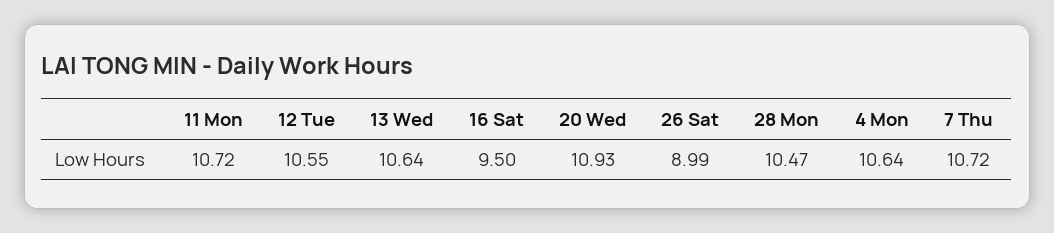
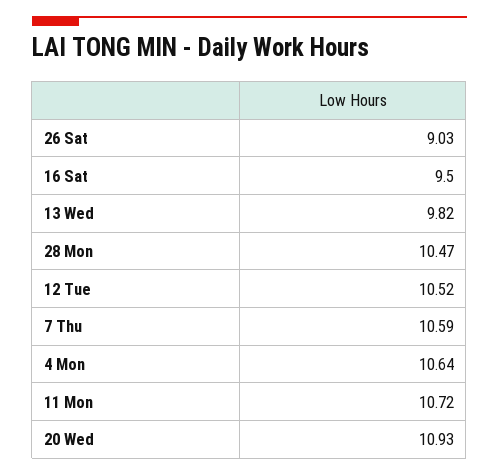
12 Tue: 10.55 -> 10.52
13 Wed: 10.64 -> 9.82
26 Sat: 8.99 -> 9.03
7 Thu: 10.72 -> 10.59

